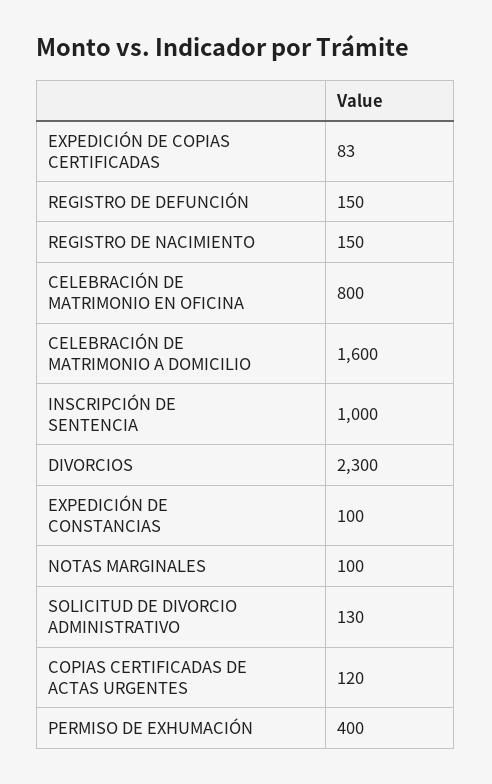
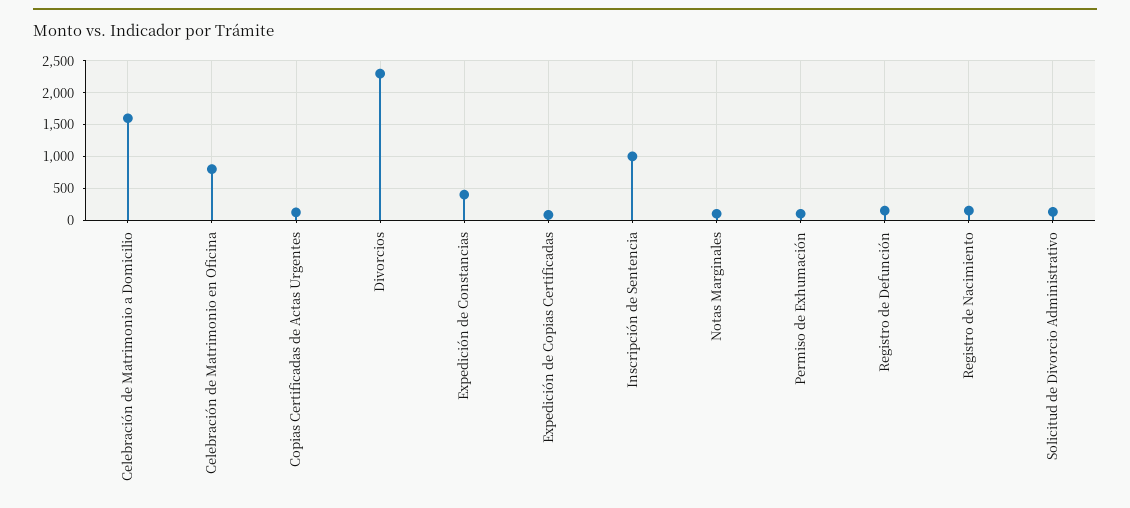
EXPEDICIÓN DE CONSTANCIAS: 100 -> 400
PERMISO DE EXHUMACIÓN: 400 -> 100

